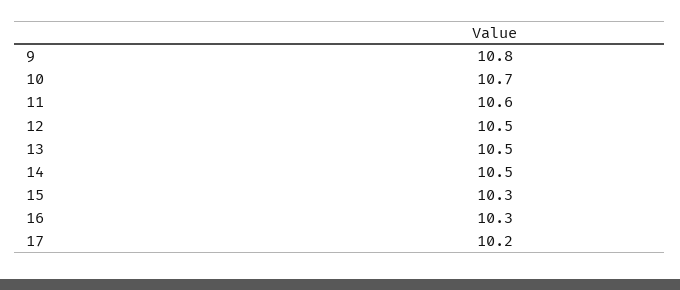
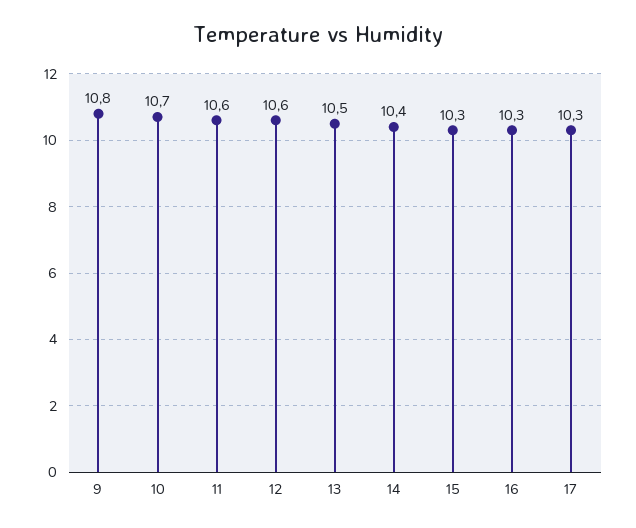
12: 10.5 -> 10.6
14: 10.5 -> 10.4
17: 10.2 -> 10.3

